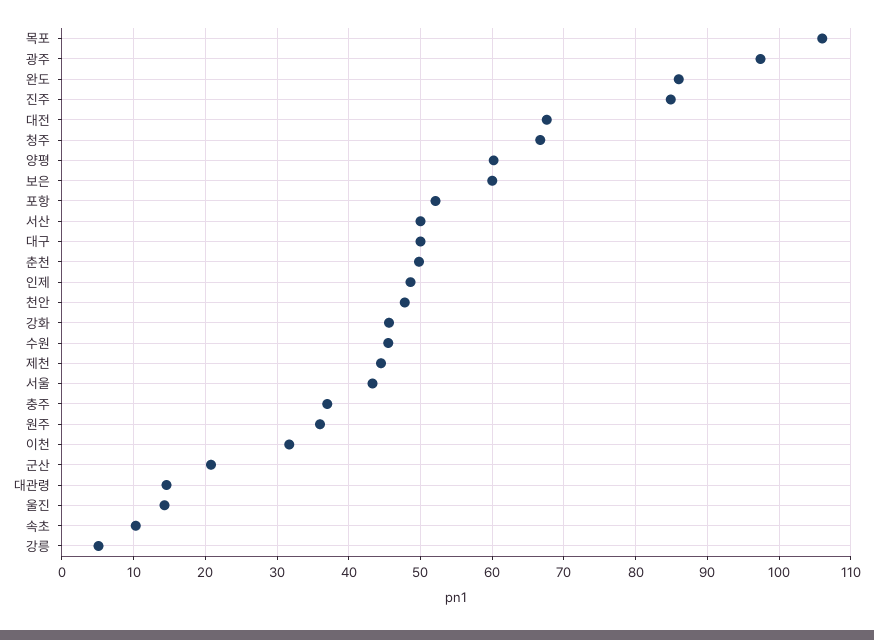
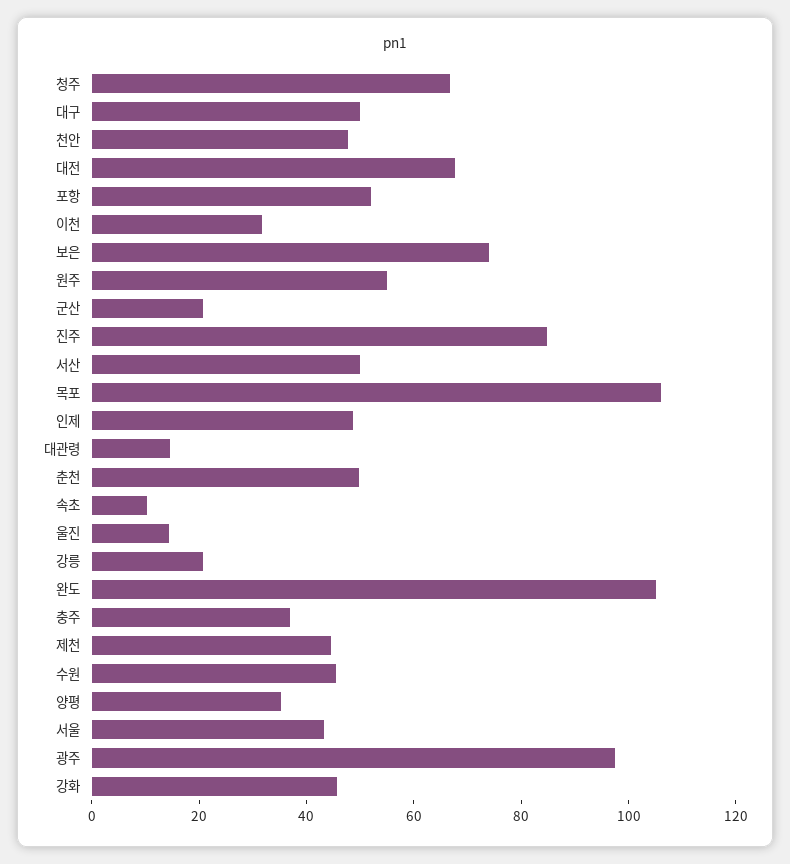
완도: 86 -> 105
양평: 60 -> 35
보은: 60 -> 75
원주: 36 -> 55
강릉: 5 -> 20

